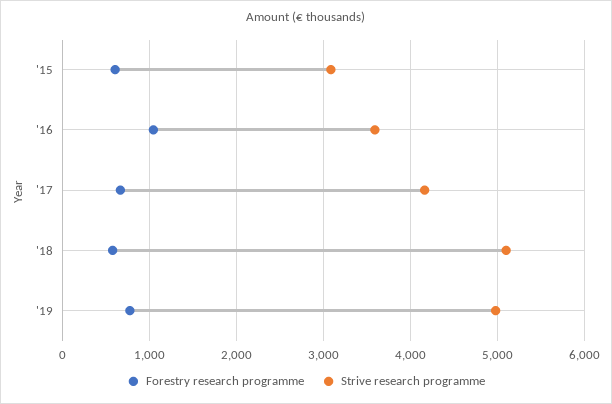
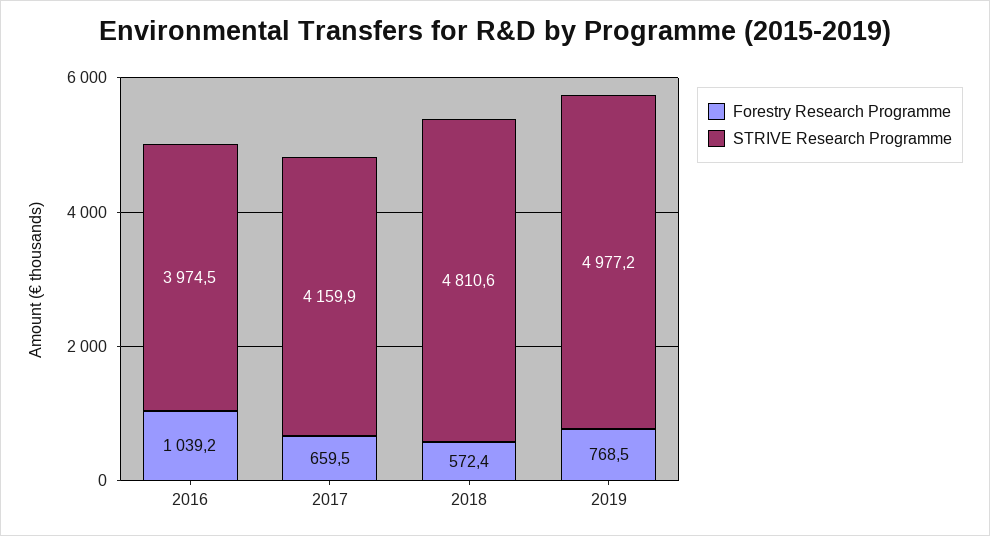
Forestry research programme, '15: 600 -> none
Strive research programme, '15: 3100 -> none
Strive research programme, '16: 3600 -> 3974.5
Strive research programme, '18: 5100 -> 4810.6

